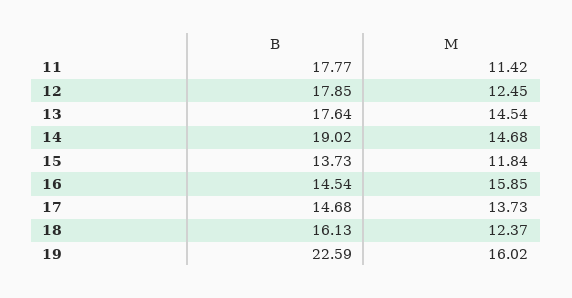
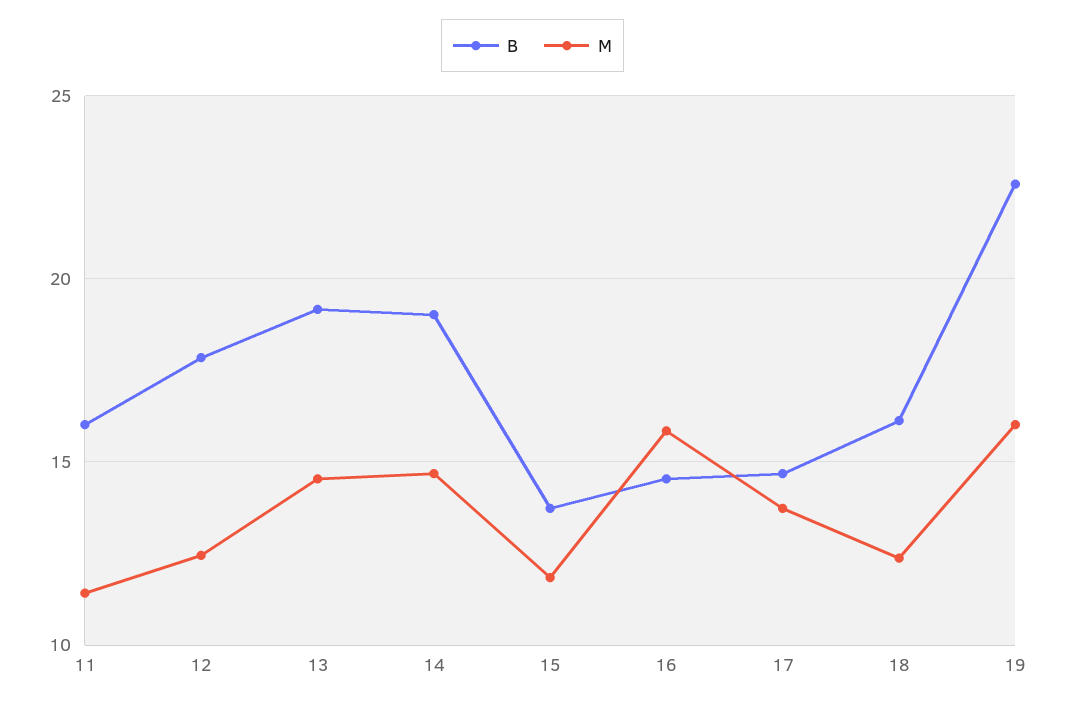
B, 11: 17.77 -> 16
B, 13: 17.64 -> 19

